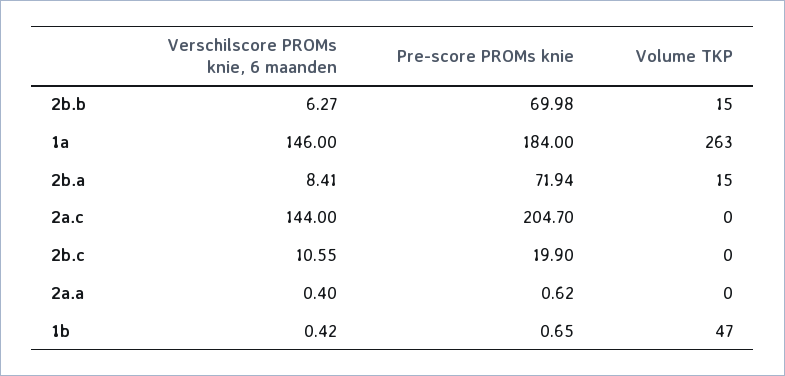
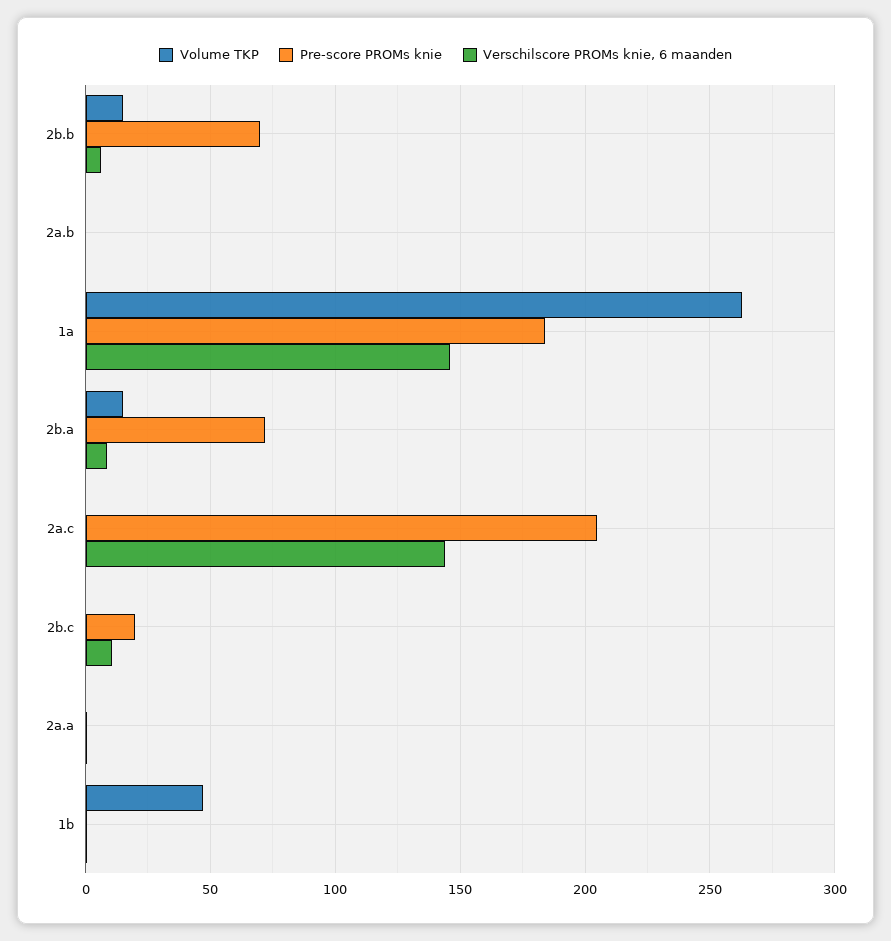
Volume TKP, 2a.b: none -> 0
Pre-score PROMs knie, 2a.b: none -> 0
Verschilscore PROMs knie, 6 maanden, 2a.b: none -> 0

